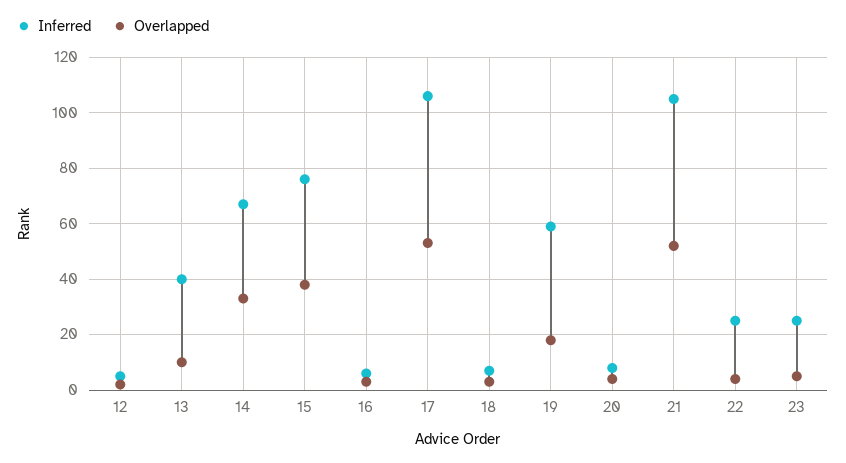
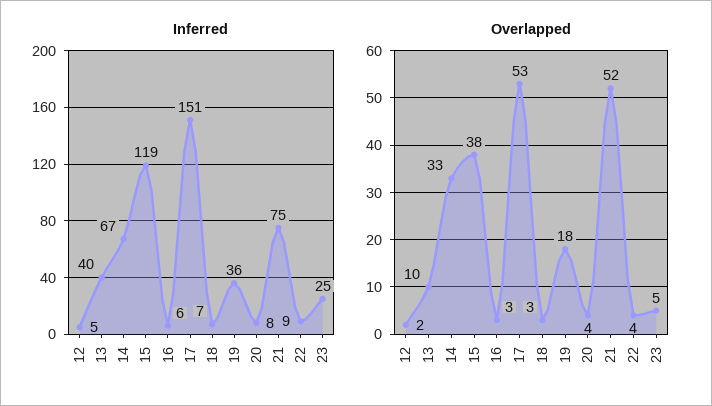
Inferred, 15: 75 -> 119
Inferred, 17: 105 -> 151
Inferred, 19: 60 -> 36
Inferred, 21: 105 -> 75
Inferred, 22: 25 -> 9

